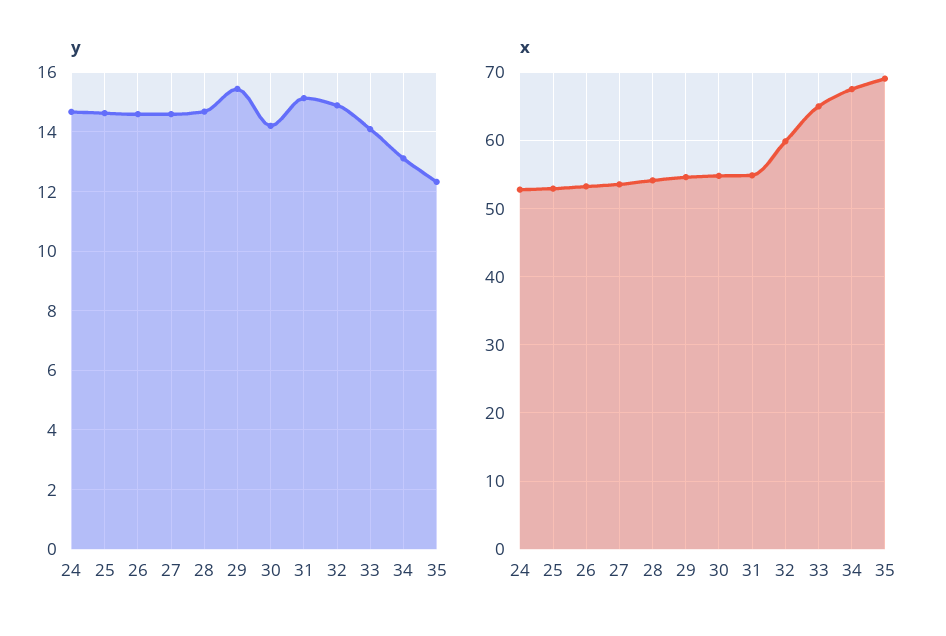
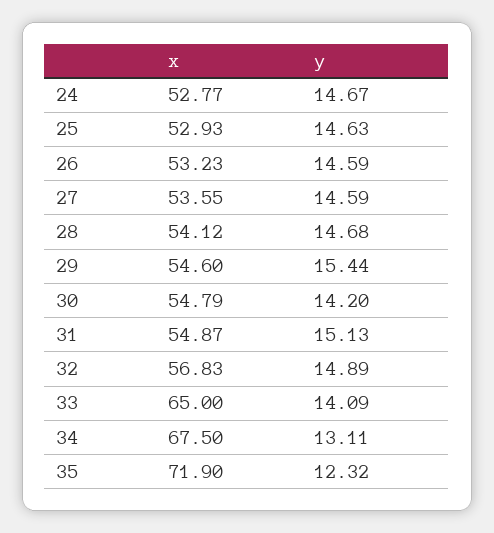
x, 32: 60 -> 56.83
x, 35: 69 -> 71.9

